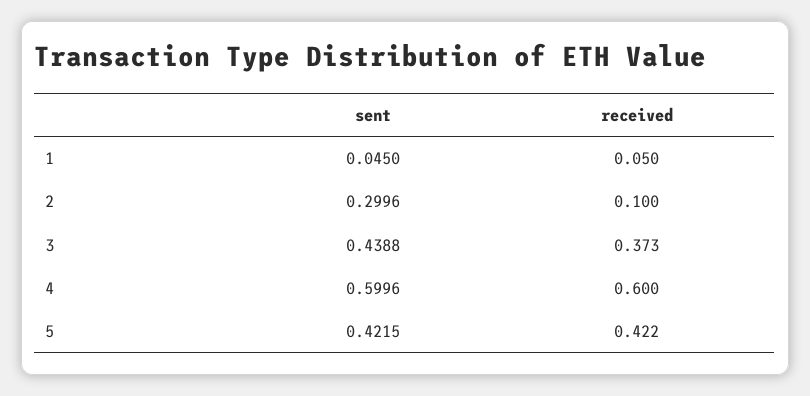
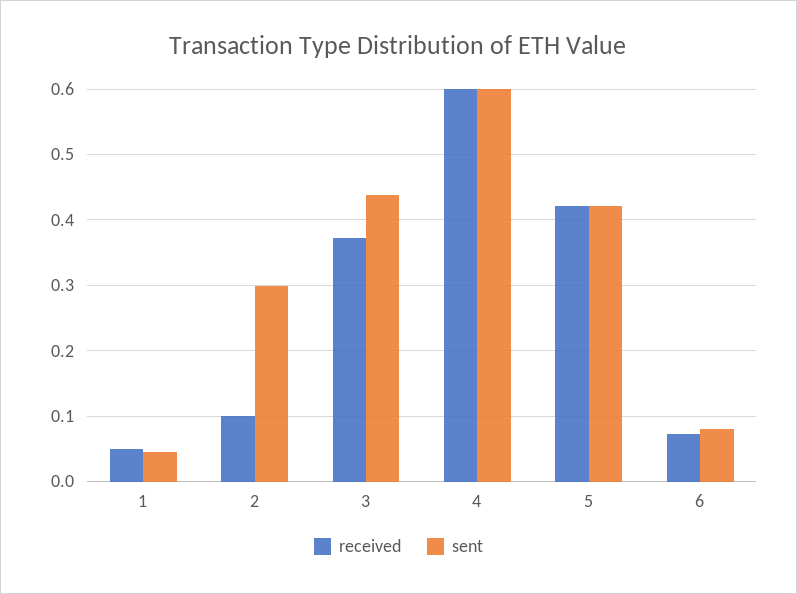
received, 6: none -> 0.07
sent, 6: none -> 0.08

